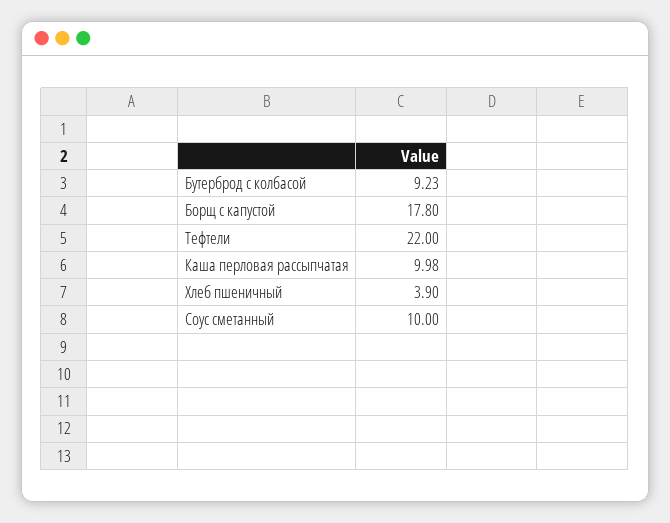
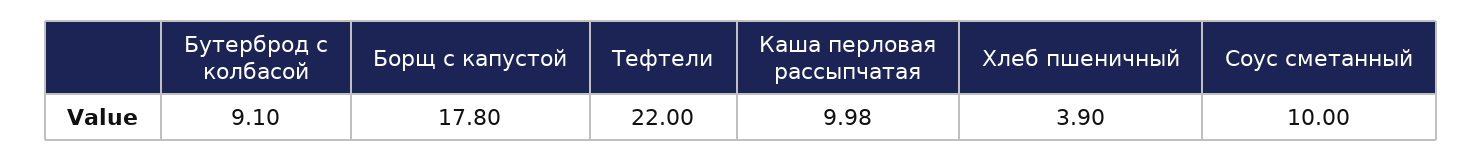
Бутерброд с колбасой: 9.23 -> 9.1

